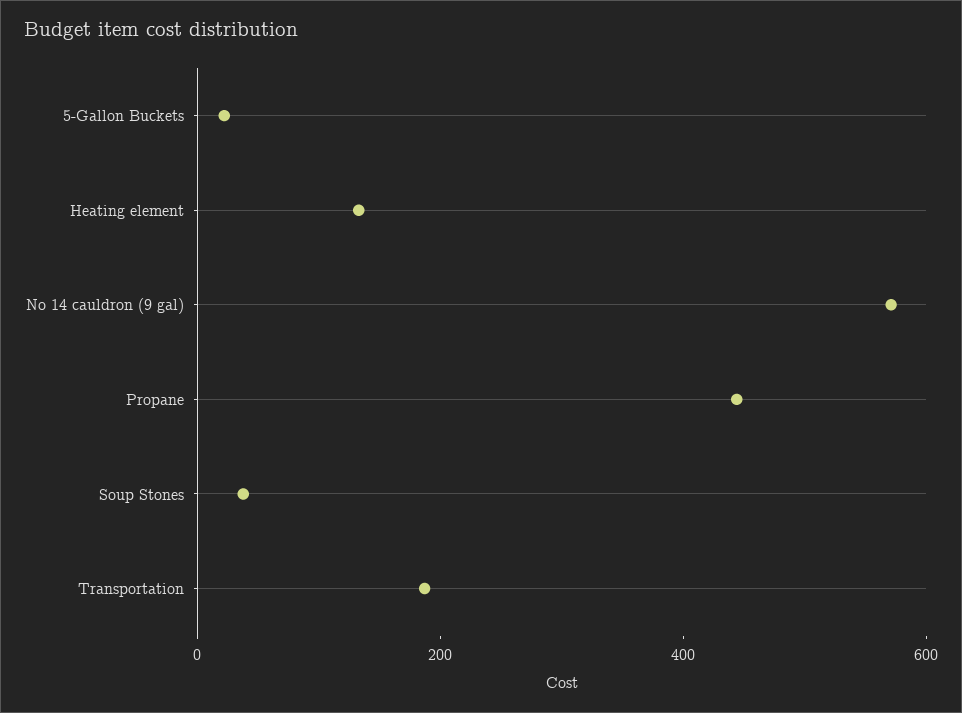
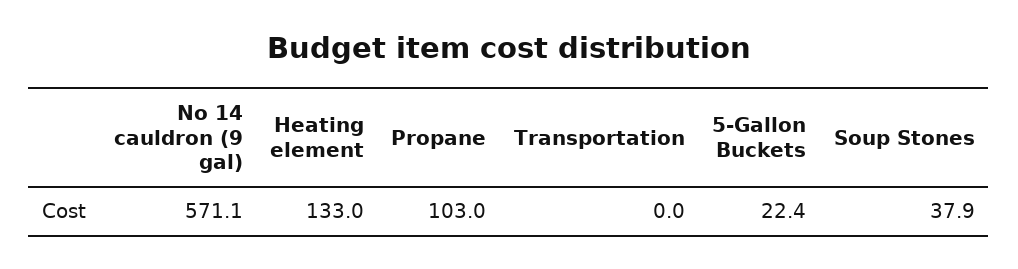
Propane: 450 -> 103
Transportation: 200 -> 0

